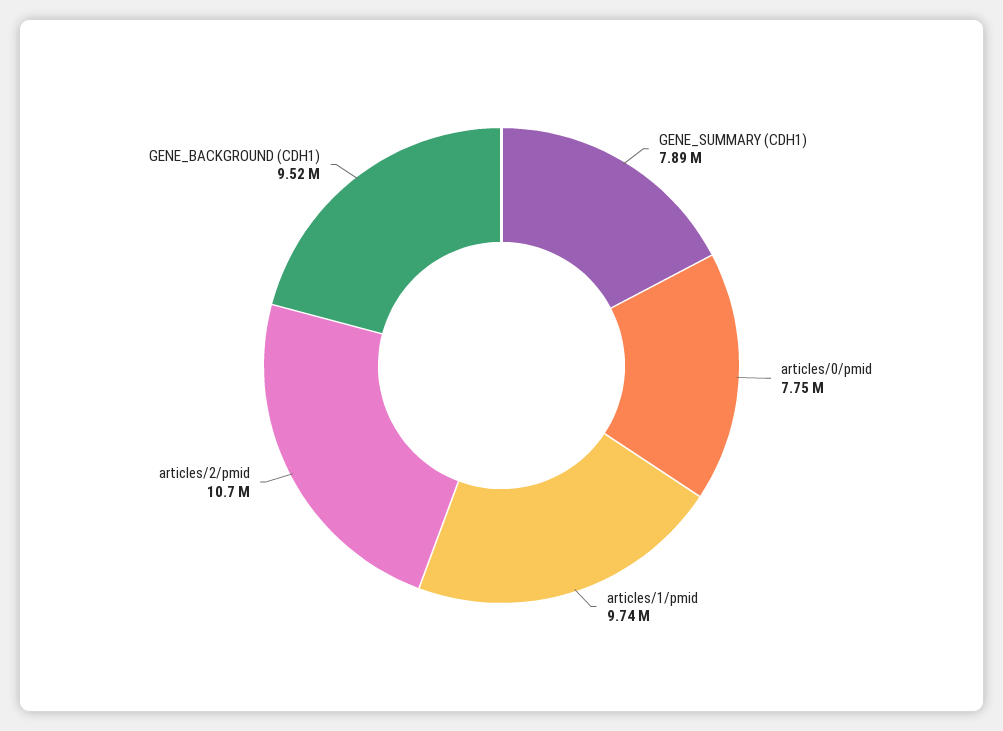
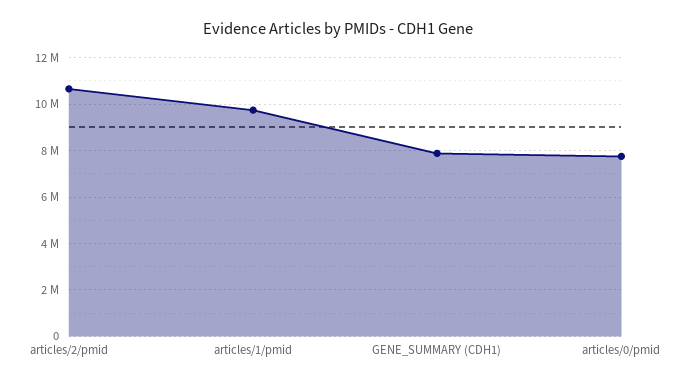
GENE_BACKGROUND (CDH1): 9520000 -> none

